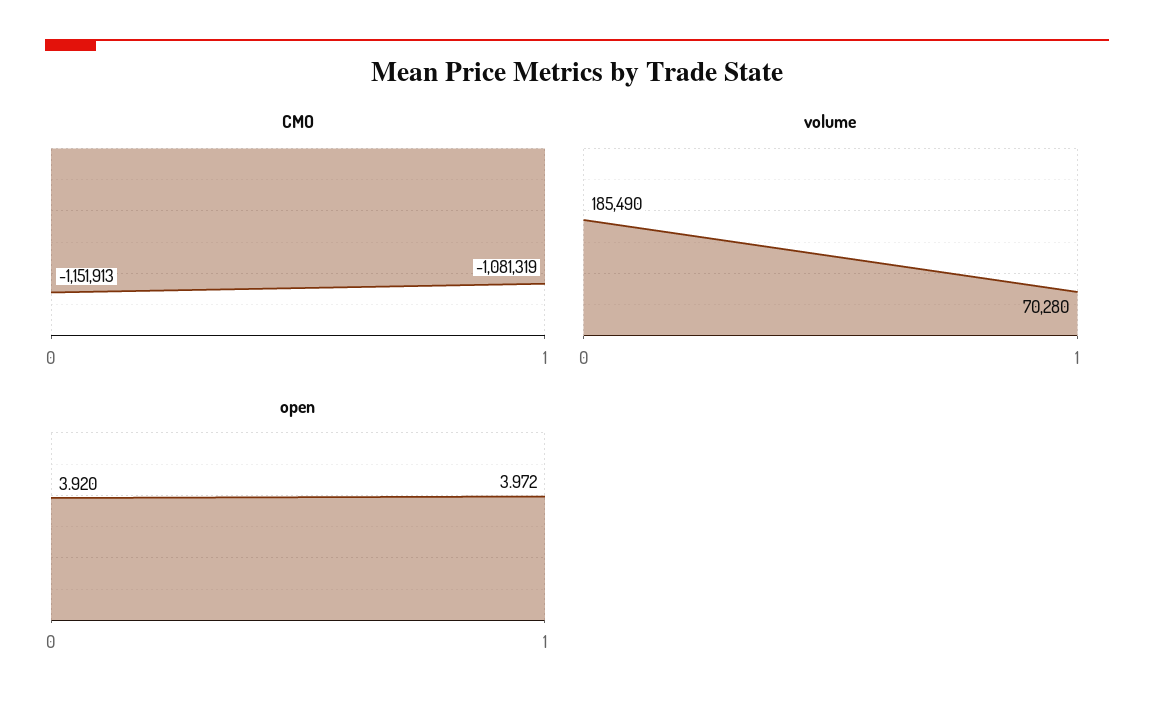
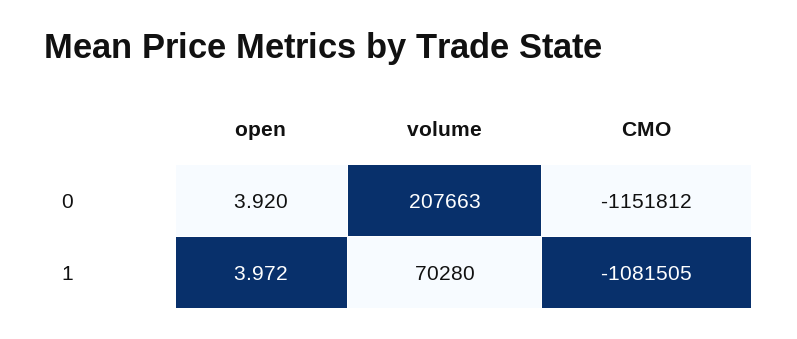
CMO, 0: -1151913 -> -1151812
CMO, 1: -1081319 -> -1081505
volume, 0: 185490 -> 207663

